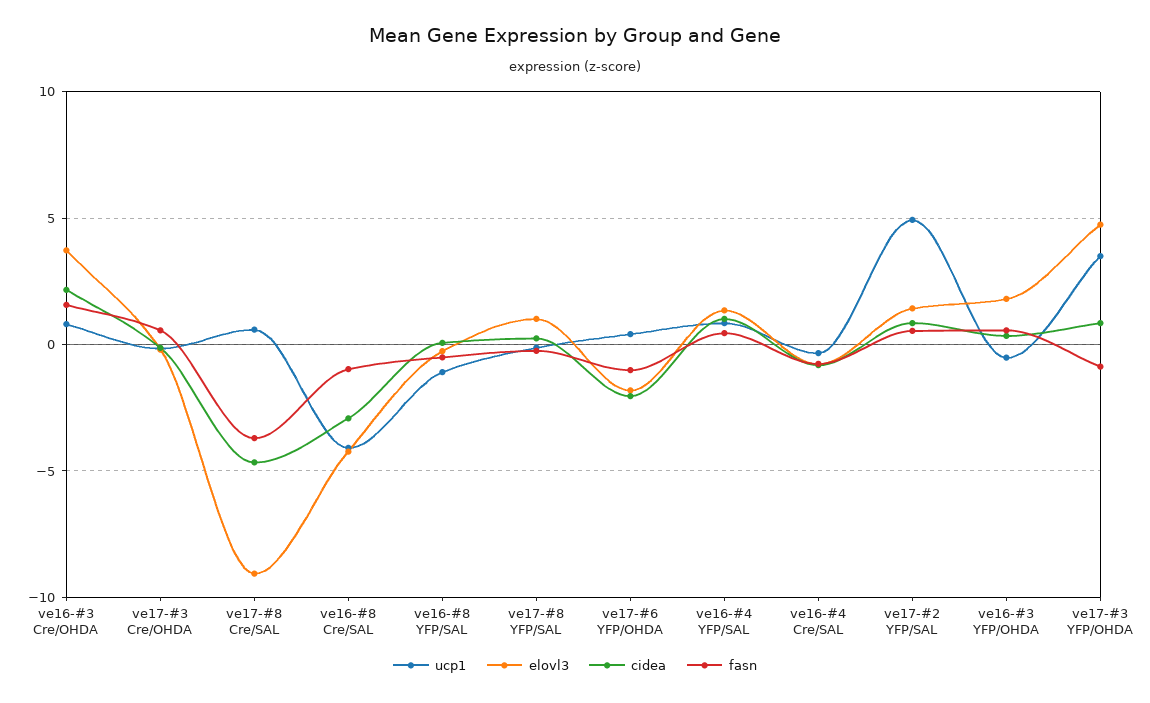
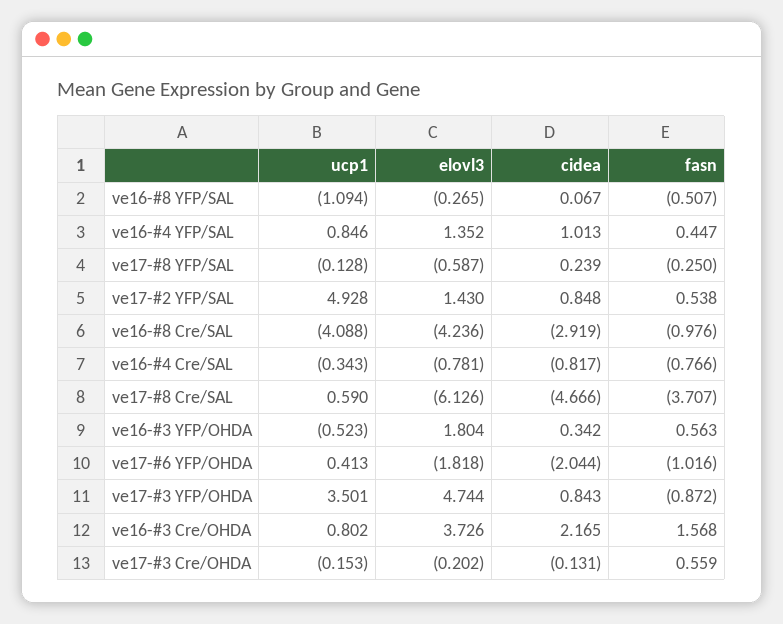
elovl3, ve17-#8 Cre/SAL: -9 -> -6.126
elovl3, ve17-#8 YFP/SAL: 1 -> -0.587

